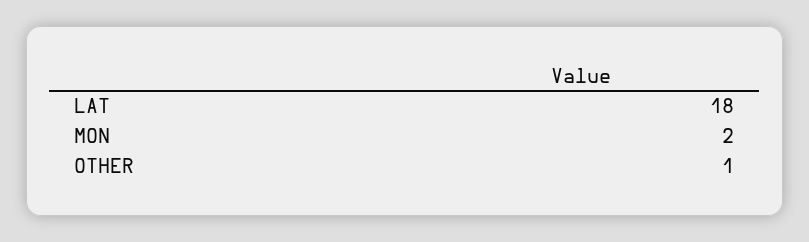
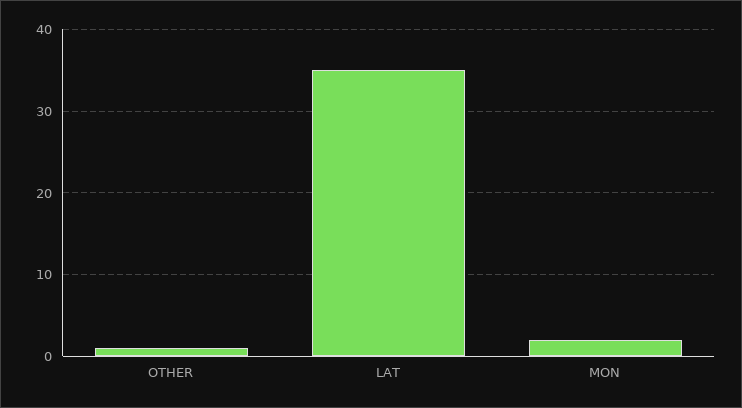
LAT: 18 -> 35

